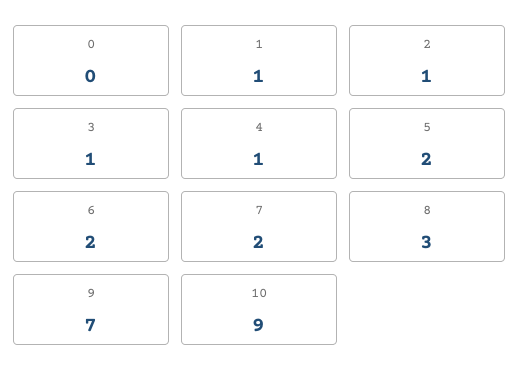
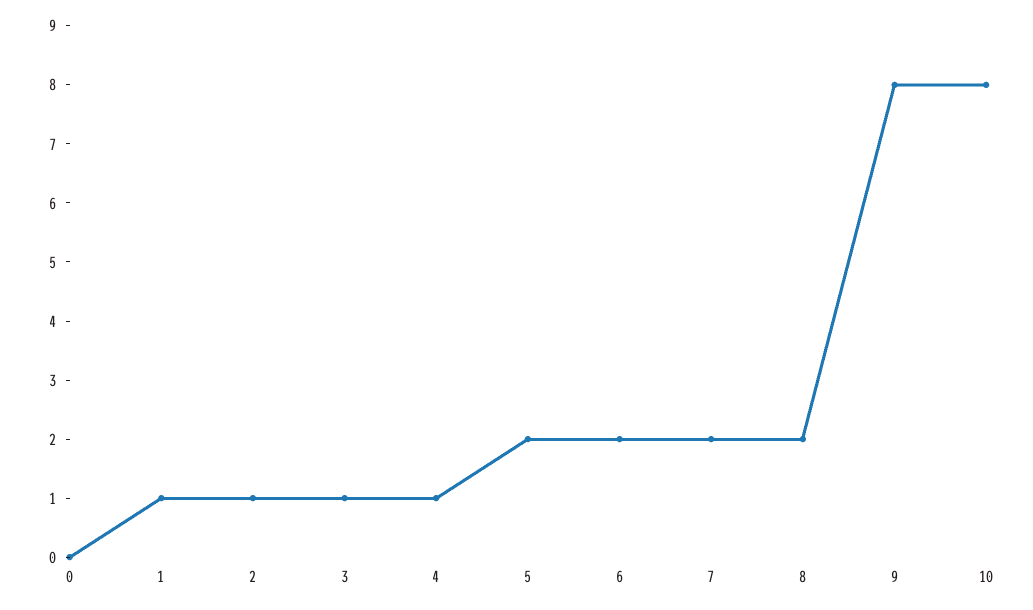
8: 3 -> 2
9: 7 -> 8
10: 9 -> 8

